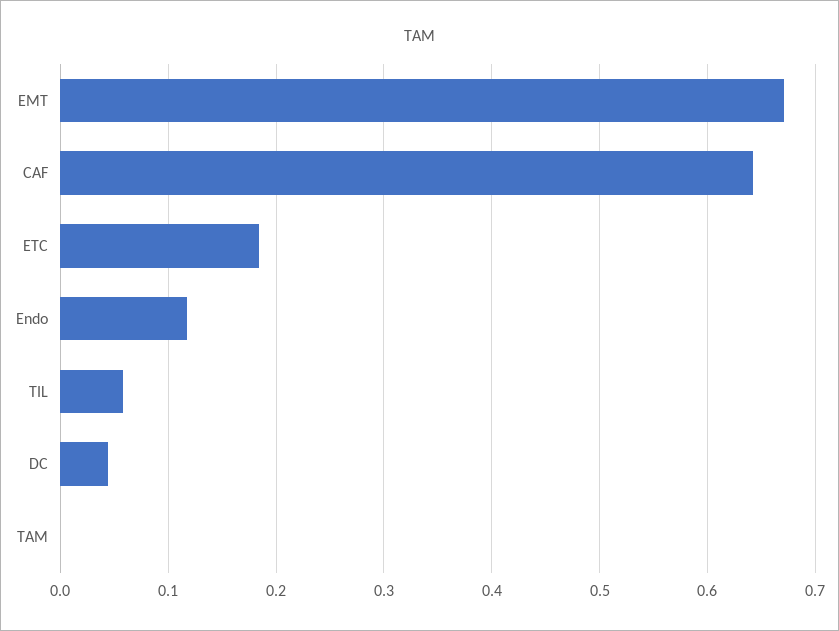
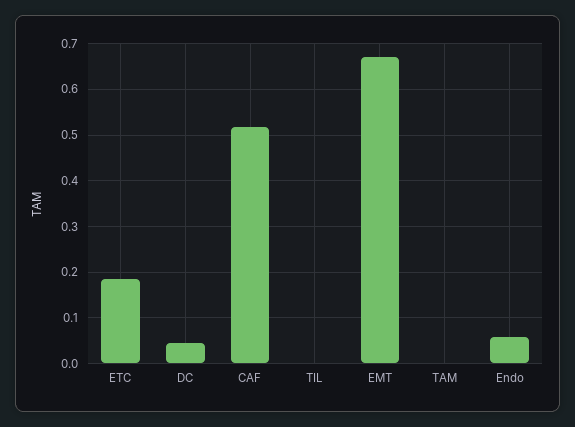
CAF: 0.64 -> 0.52
Endo: 0.12 -> 0.06
TIL: 0.06 -> 0

